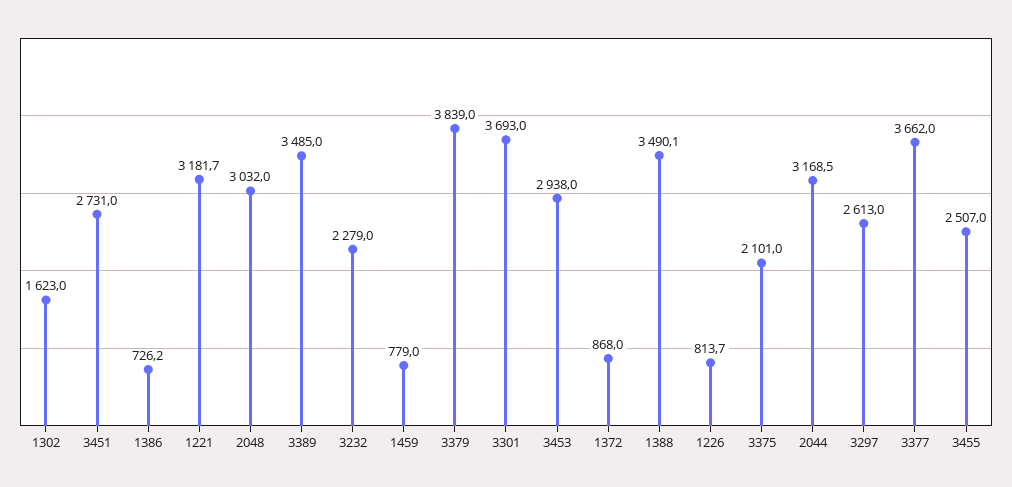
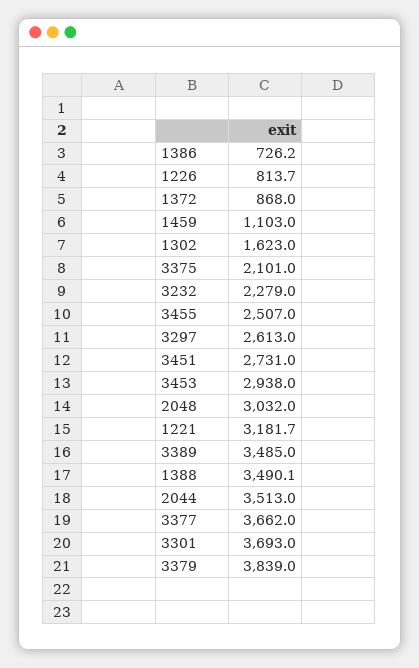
1459: 779 -> 1103
2044: 3168.5 -> 3513

